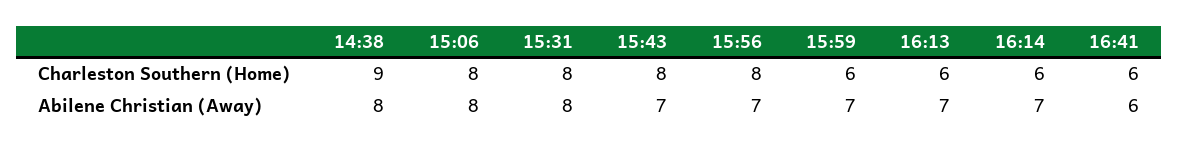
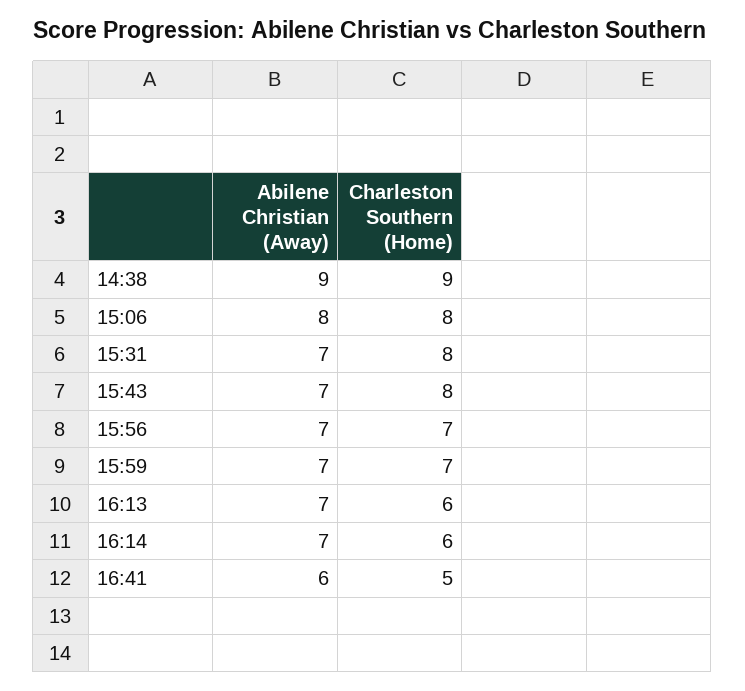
15:56, Charleston Southern (Home): 8 -> 7
15:59, Charleston Southern (Home): 6 -> 7
16:41, Charleston Southern (Home): 6 -> 5
14:38, Abilene Christian (Away): 8 -> 9
15:31, Abilene Christian (Away): 8 -> 7

